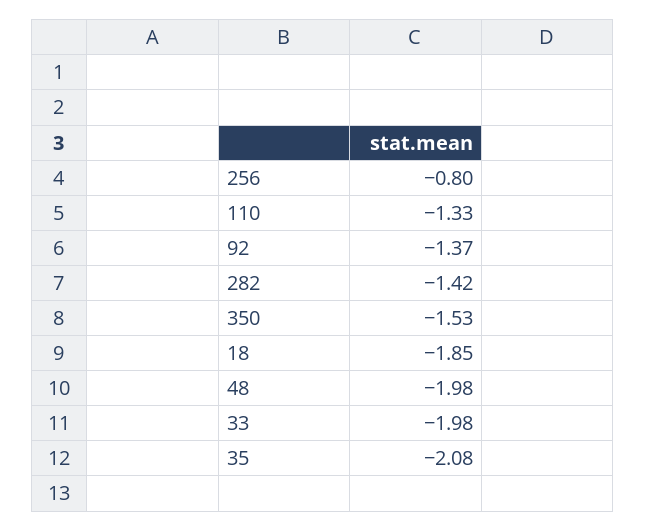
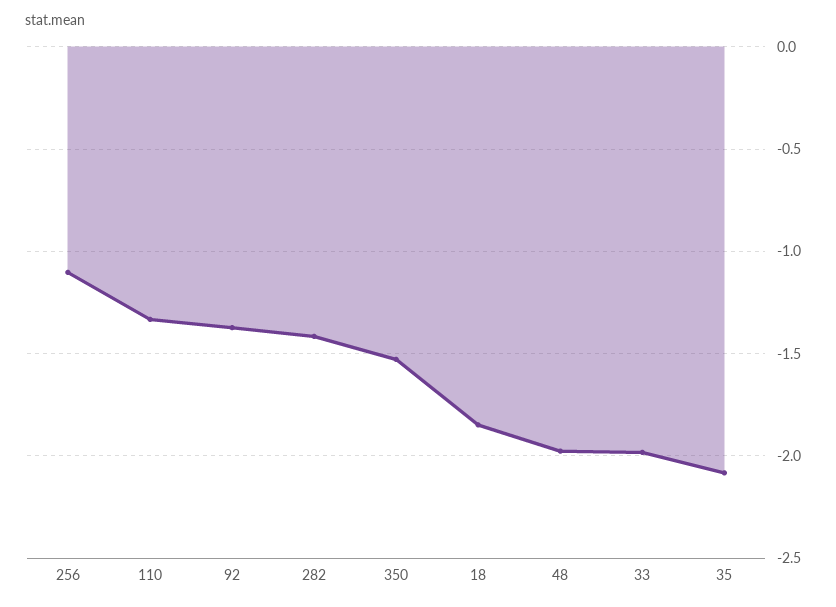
256: -0.8 -> -1.1

